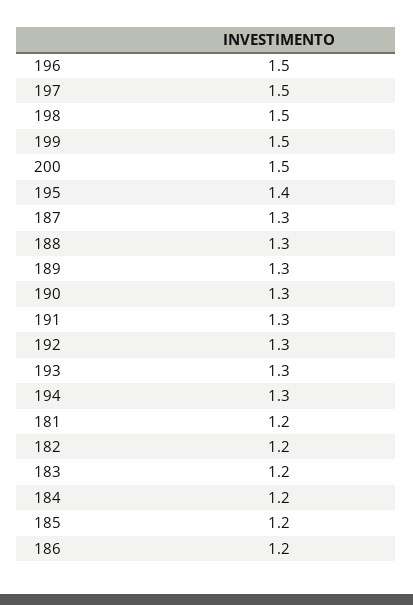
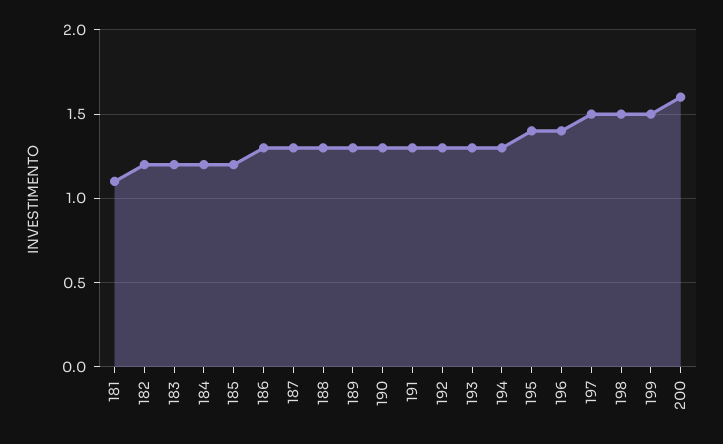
196: 1.5 -> 1.4
200: 1.5 -> 1.6
181: 1.2 -> 1.1
186: 1.2 -> 1.3

